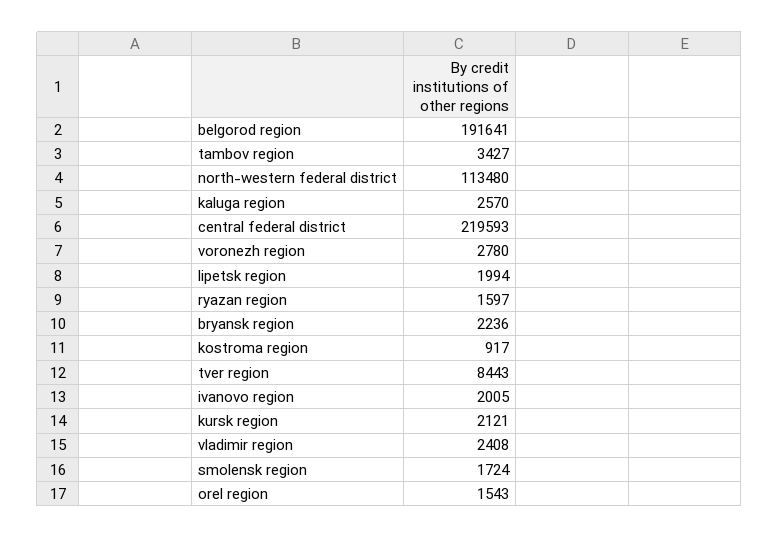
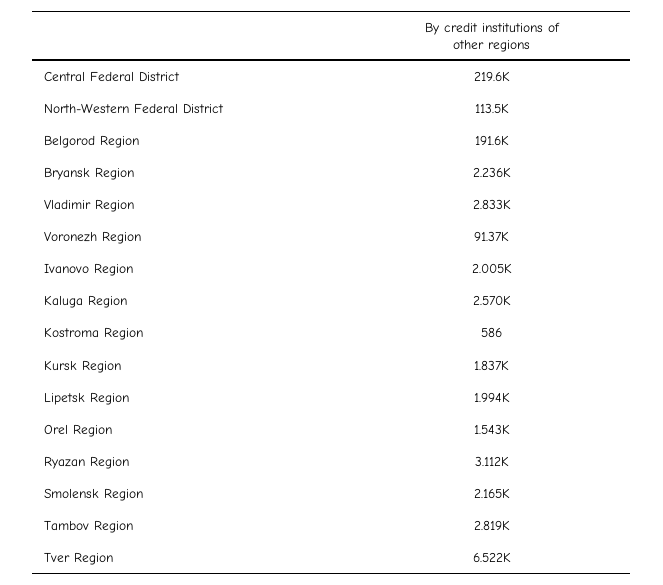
tambov region: 3427 -> 2819
voronezh region: 2780 -> 91370
ryazan region: 1597 -> 3112
kostroma region: 917 -> 586
tver region: 8443 -> 6522
kursk region: 2121 -> 1837
vladimir region: 2408 -> 2833
smolensk region: 1724 -> 2165

